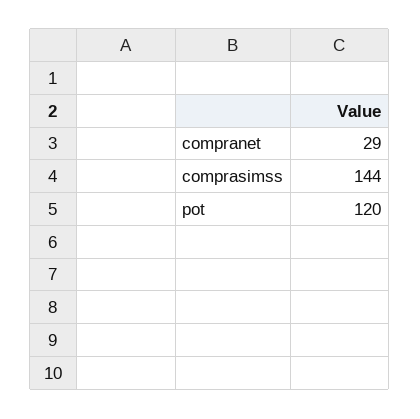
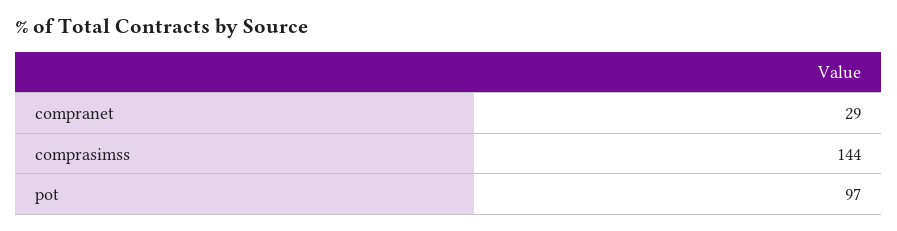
pot: 120 -> 97

